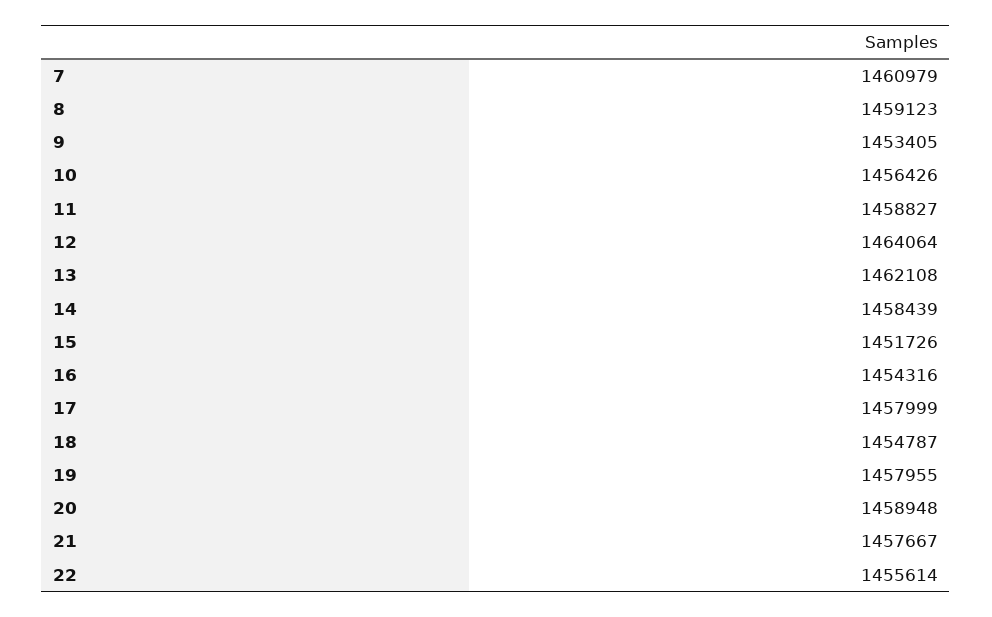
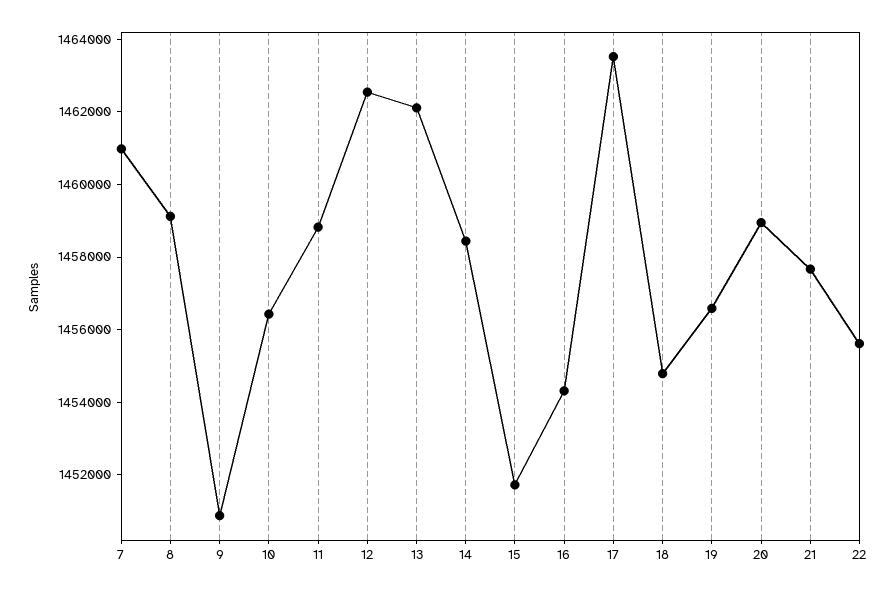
9: 1453405 -> 1451000
12: 1464064 -> 1462500
17: 1457999 -> 1463500
19: 1457955 -> 1456500

